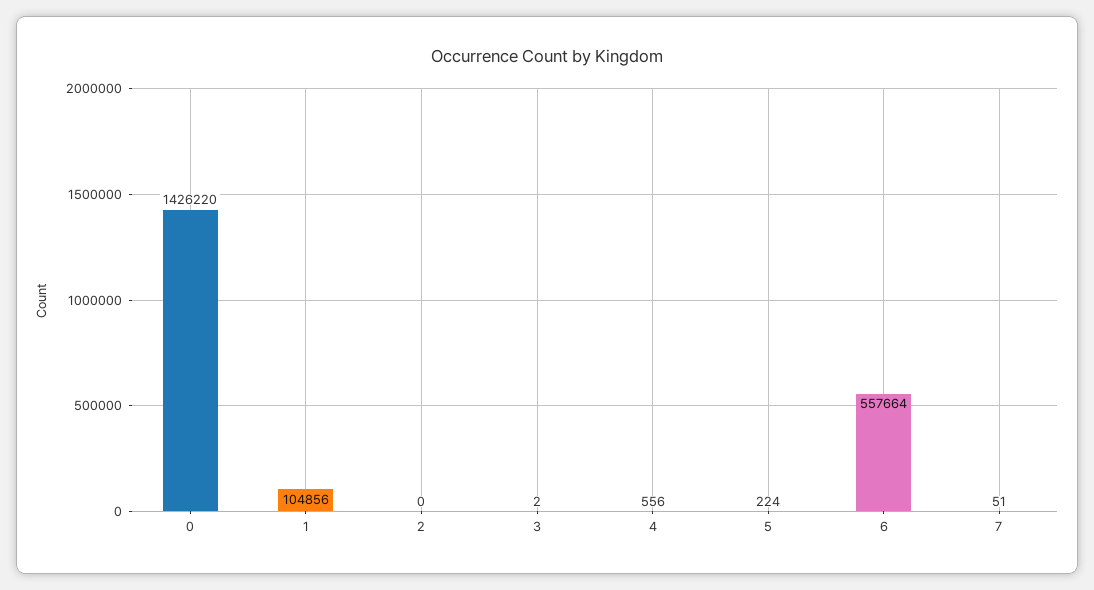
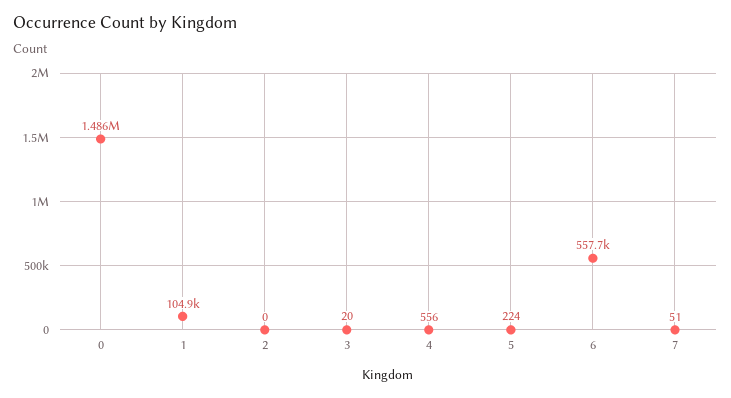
0: 1426220 -> 1486000
3: 2 -> 20

